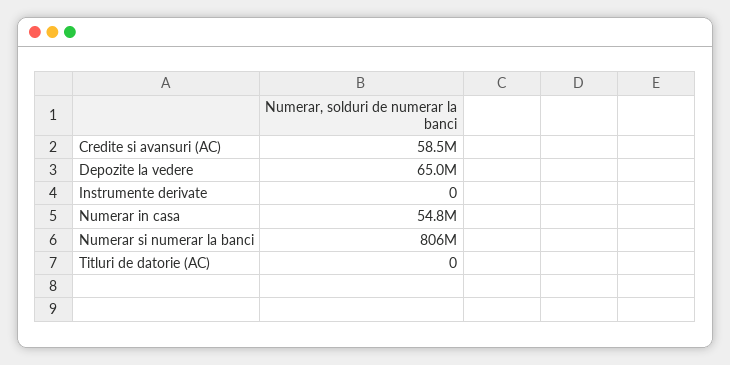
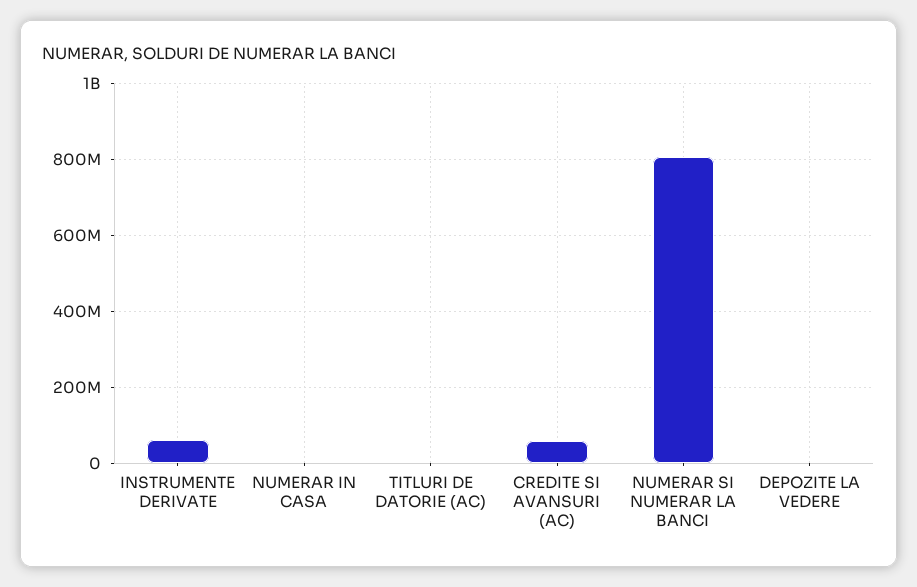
Depozite la vedere: 65000000 -> 0
Instrumente derivate: 0 -> 60000000
Numerar in casa: 54800000 -> 0

